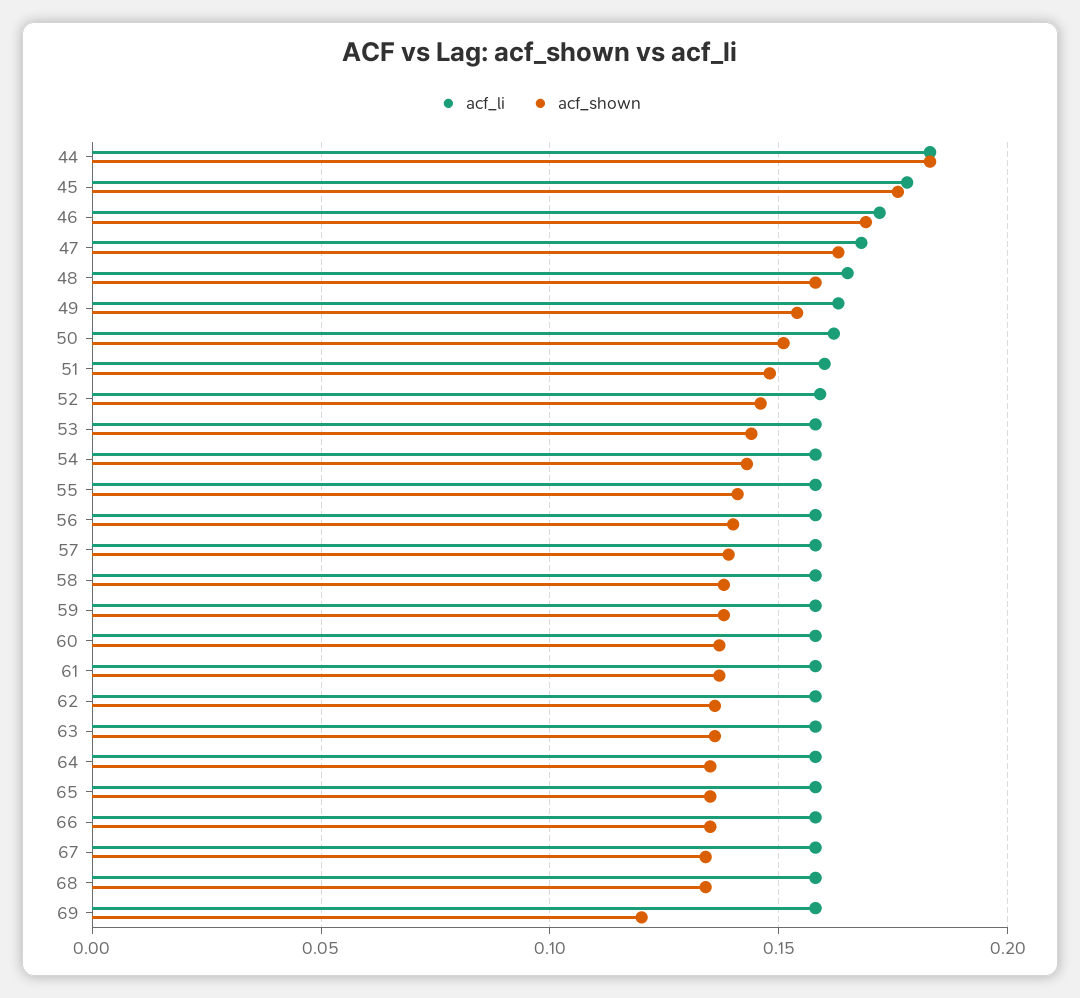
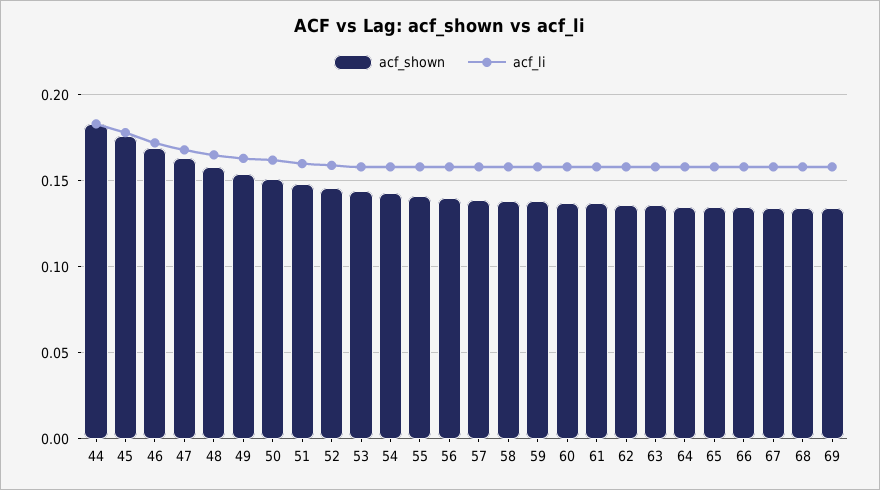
acf_shown, 69: 0.12 -> 0.135

